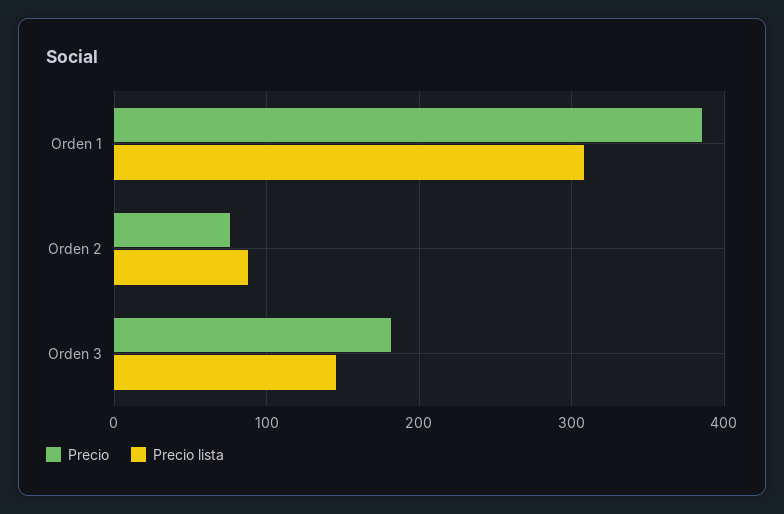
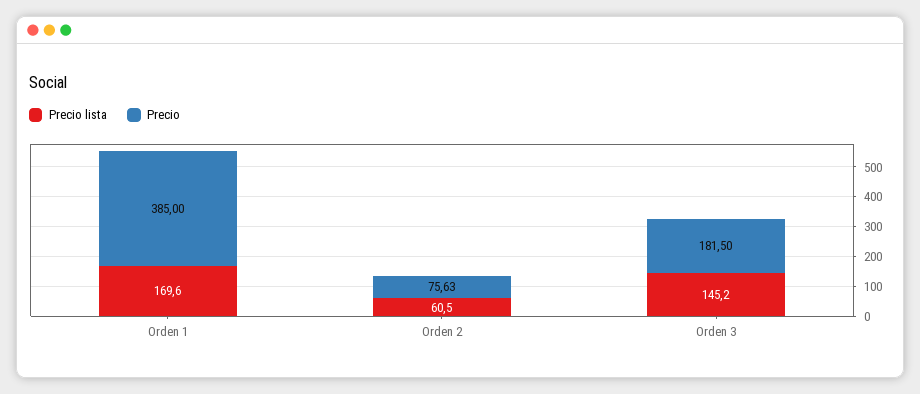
Precio lista, Orden 1: 310 -> 169.6
Precio lista, Orden 2: 90 -> 60.5

